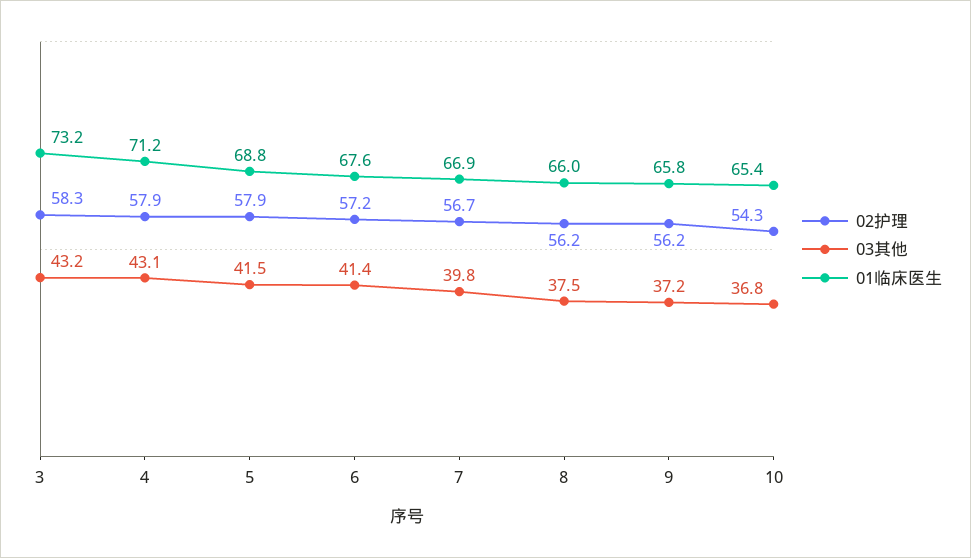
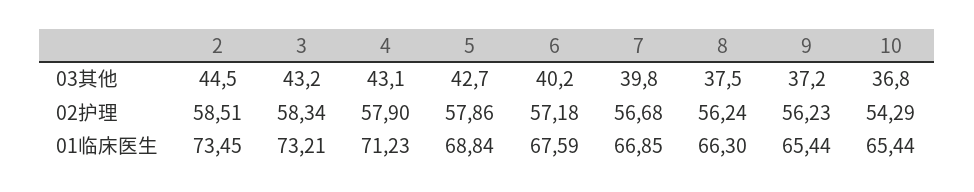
03其他, 5: 41.5 -> 42.7
03其他, 6: 41.4 -> 40.2
01临床医生, 8: 66 -> 66.3
01临床医生, 9: 65.8 -> 65.44
03其他, 2: none -> 44.5
02护理, 2: none -> 58.51
01临床医生, 2: none -> 73.45

